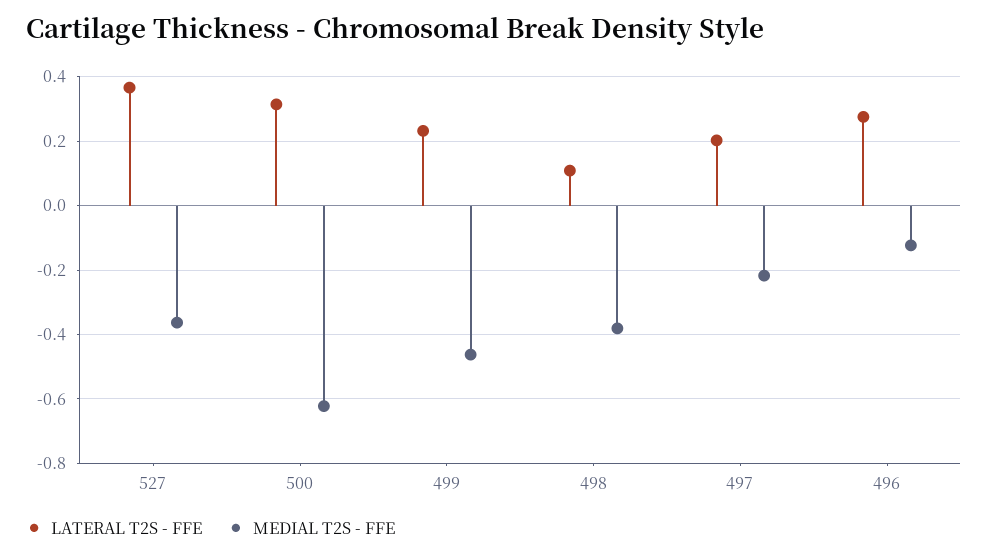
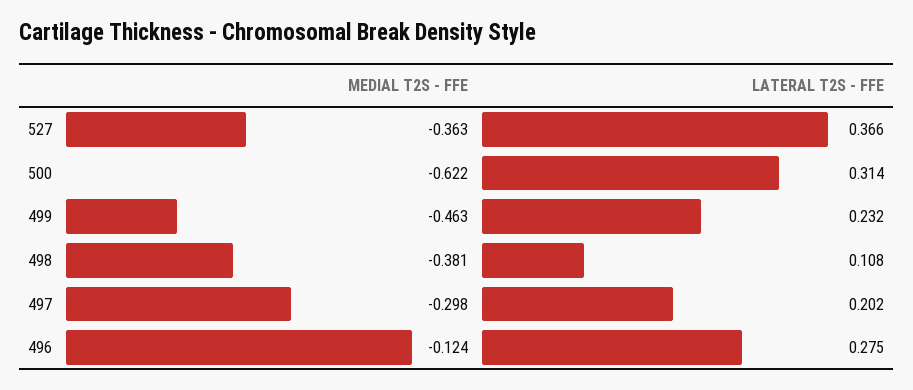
MEDIAL T2S - FFE, 497: -0.22 -> -0.298

